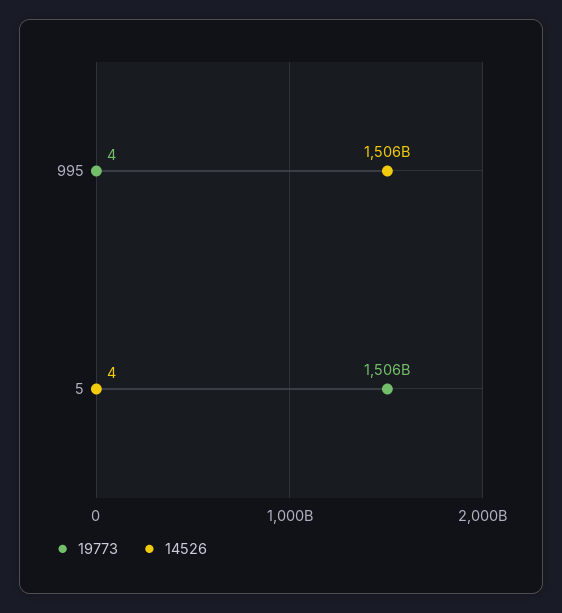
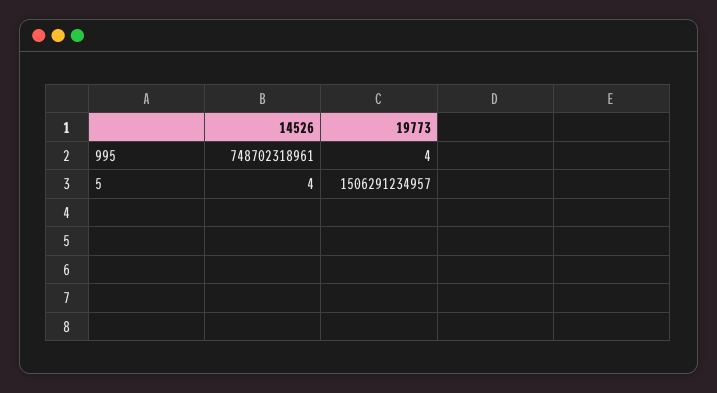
14526, 995: 1506000000000 -> 748702318961

